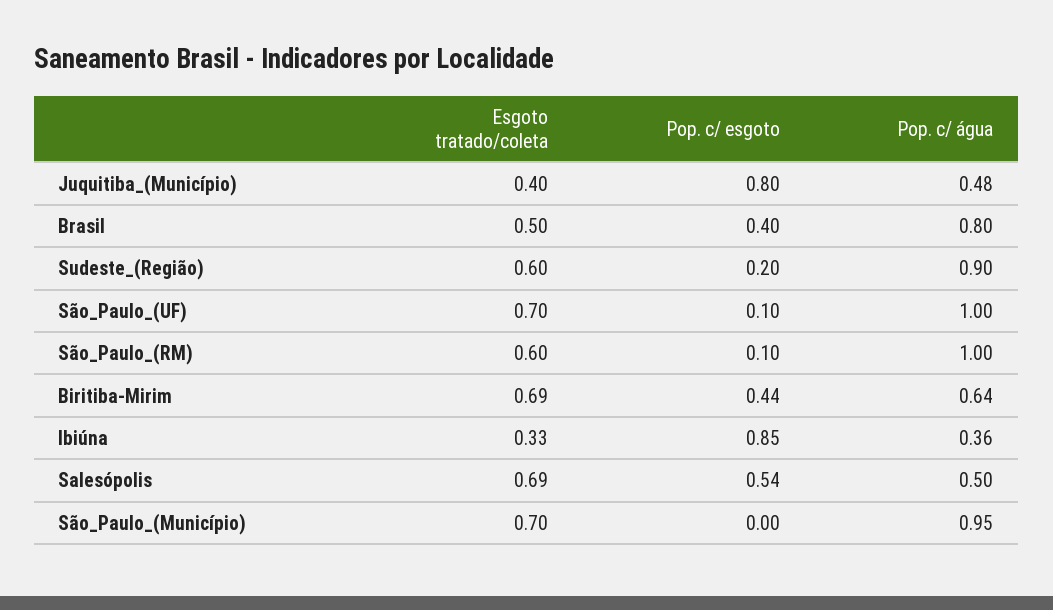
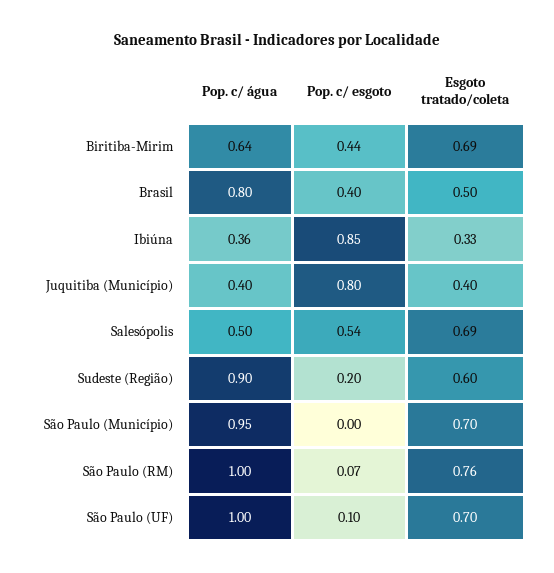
Pop. c/ água, Juquitiba_(Município): 0.48 -> 0.4
Esgoto tratado/coleta, São_Paulo_(RM): 0.6 -> 0.76
Pop. c/ esgoto, São_Paulo_(RM): 0.1 -> 0.07

